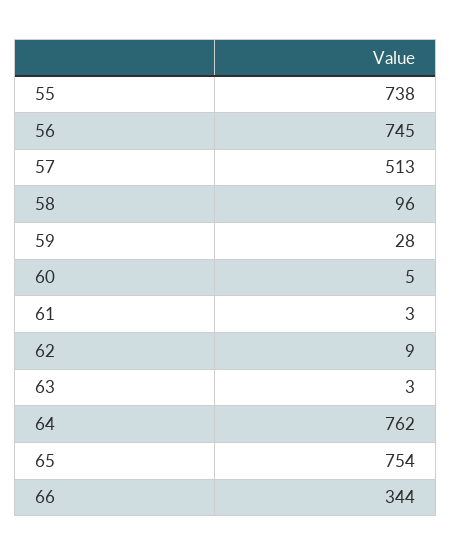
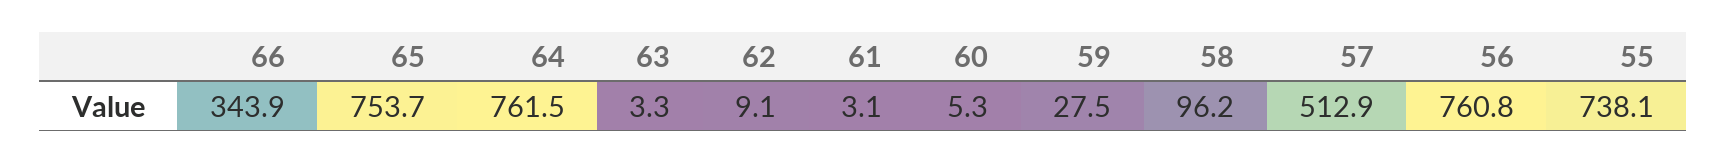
56: 745 -> 760.8

